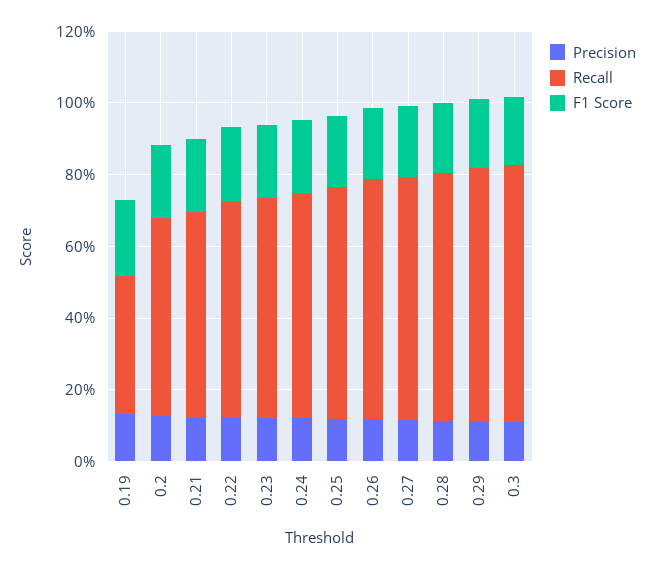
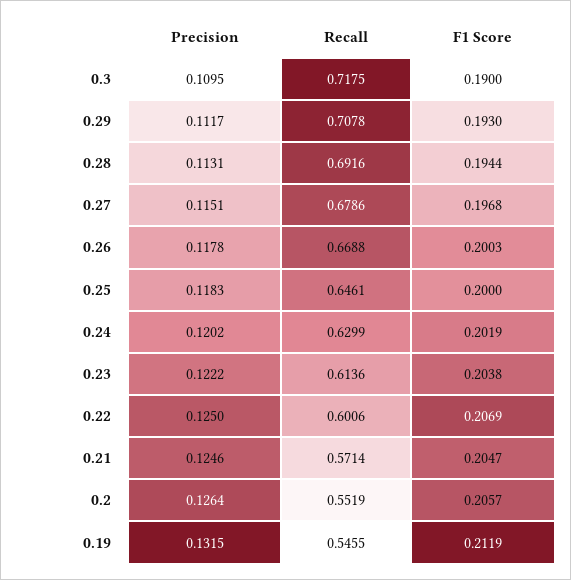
Recall, 0.19: 0.4 -> 0.5455

